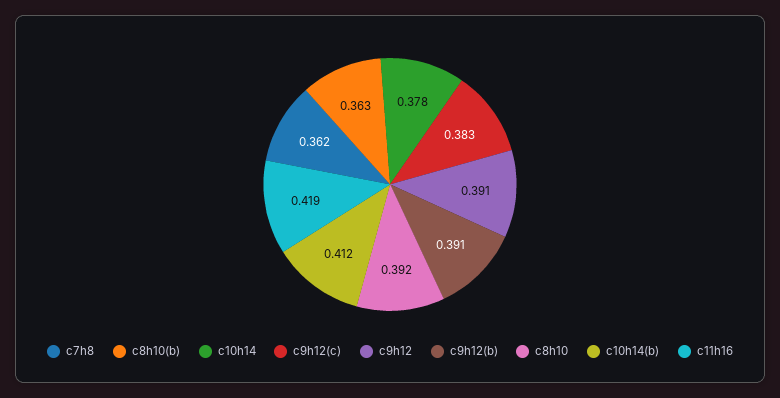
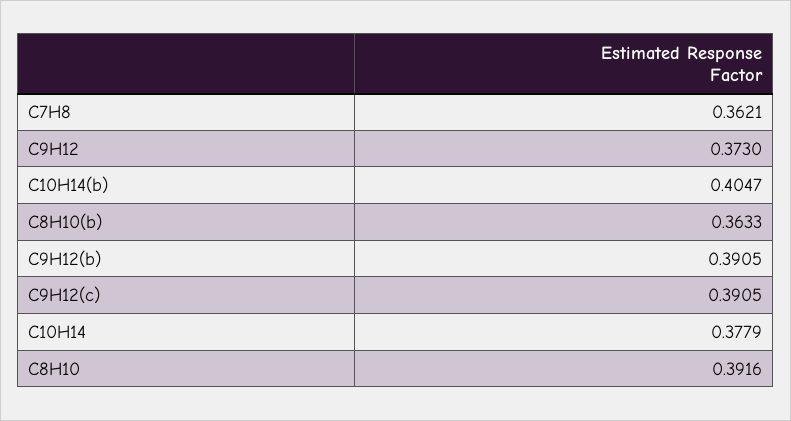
c9h12(c): 0.383 -> 0.3905
c9h12: 0.391 -> 0.373
c10h14(b): 0.412 -> 0.4047
c11h16: 0.419 -> none

